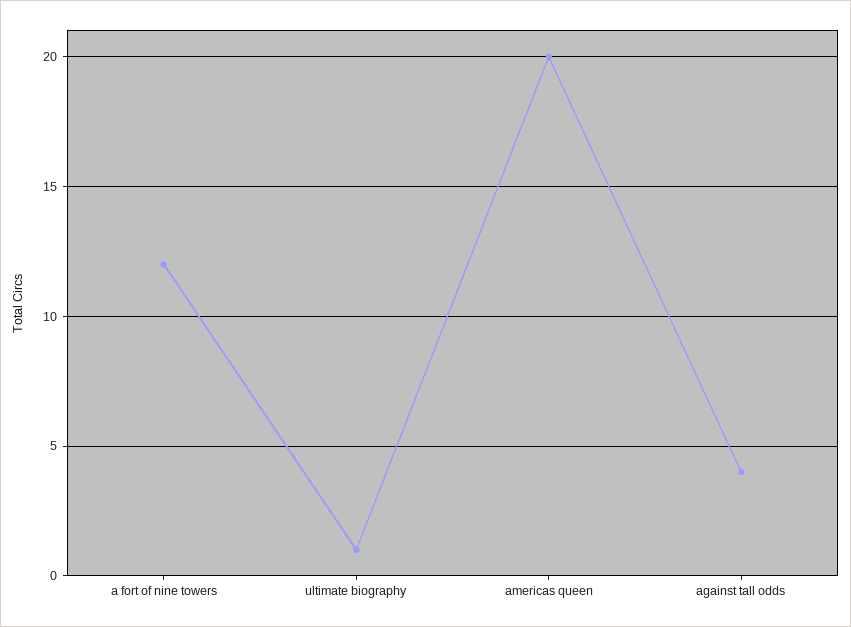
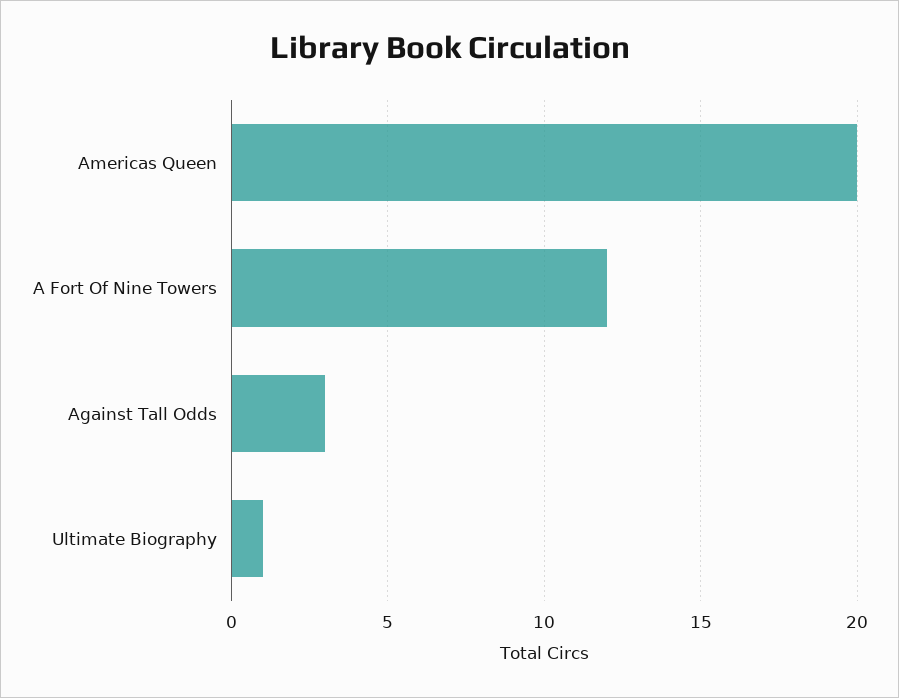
against tall odds: 4 -> 3

